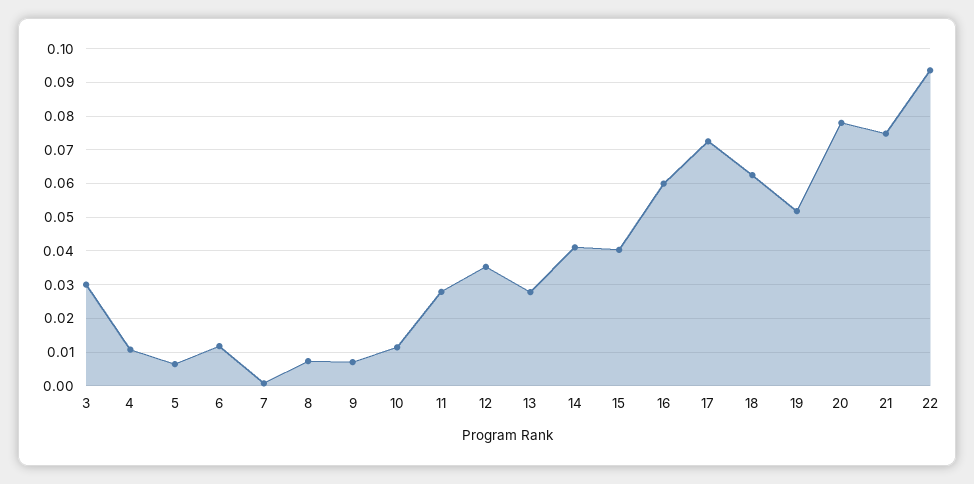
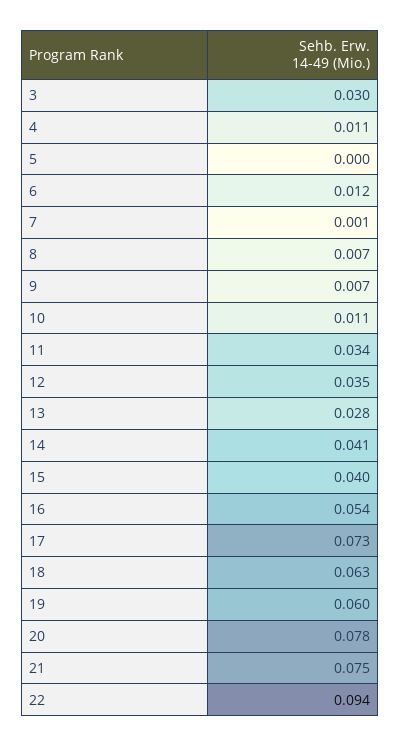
5: 0.006 -> 0
11: 0.028 -> 0.034
16: 0.06 -> 0.054
19: 0.052 -> 0.06

